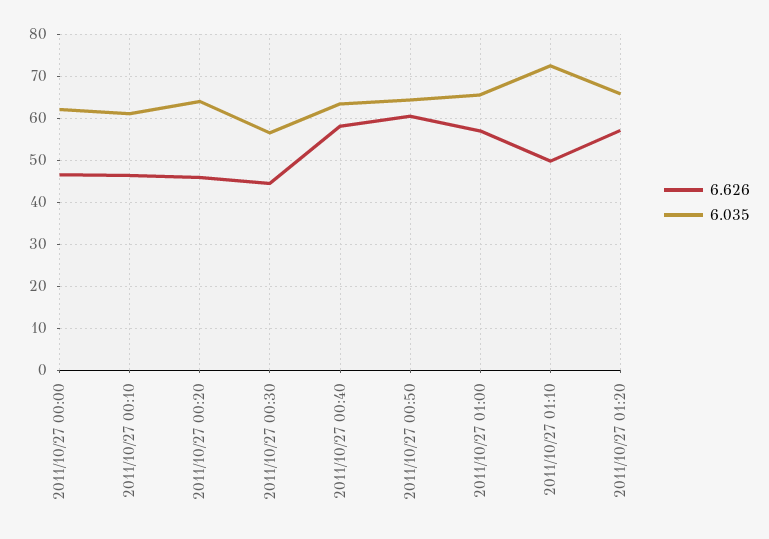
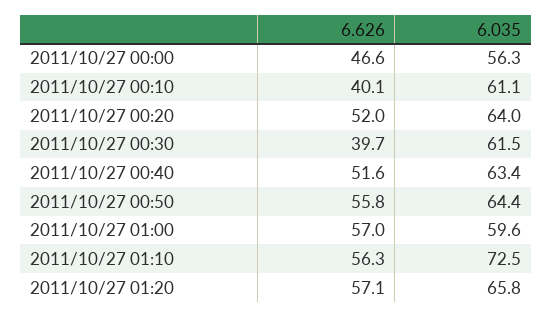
6.035, 2011/10/27 00:00: 62 -> 56.3
6.626, 2011/10/27 00:10: 46 -> 40.1
6.626, 2011/10/27 00:20: 46 -> 52
6.626, 2011/10/27 00:30: 44 -> 39.7
6.035, 2011/10/27 00:30: 56 -> 61.5
6.626, 2011/10/27 00:40: 58 -> 51.6
6.626, 2011/10/27 00:50: 60 -> 55.8
6.035, 2011/10/27 01:00: 66 -> 59.6
6.626, 2011/10/27 01:10: 50 -> 56.3

